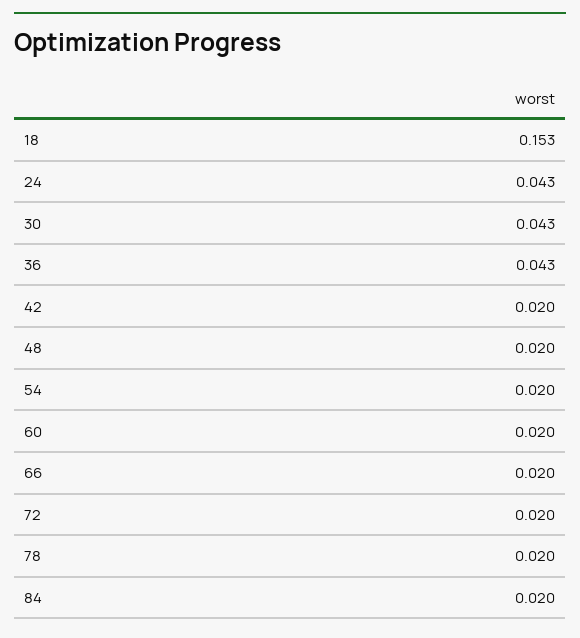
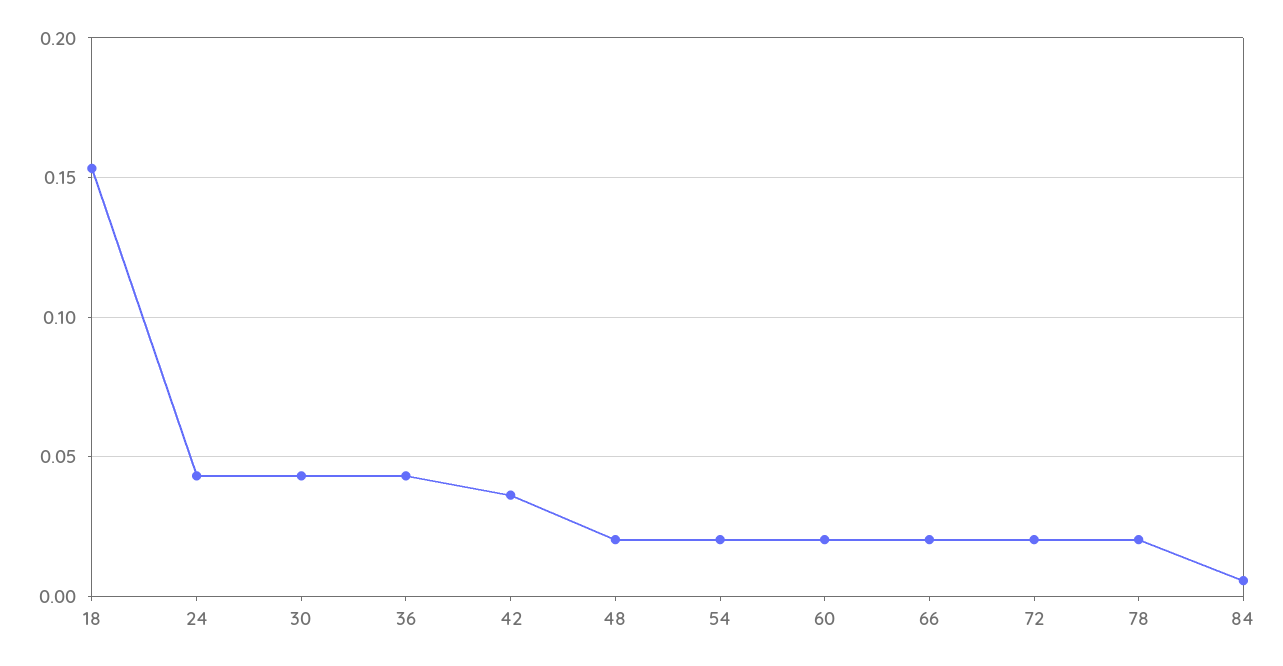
42: 0.02 -> 0.035
84: 0.02 -> 0.005

